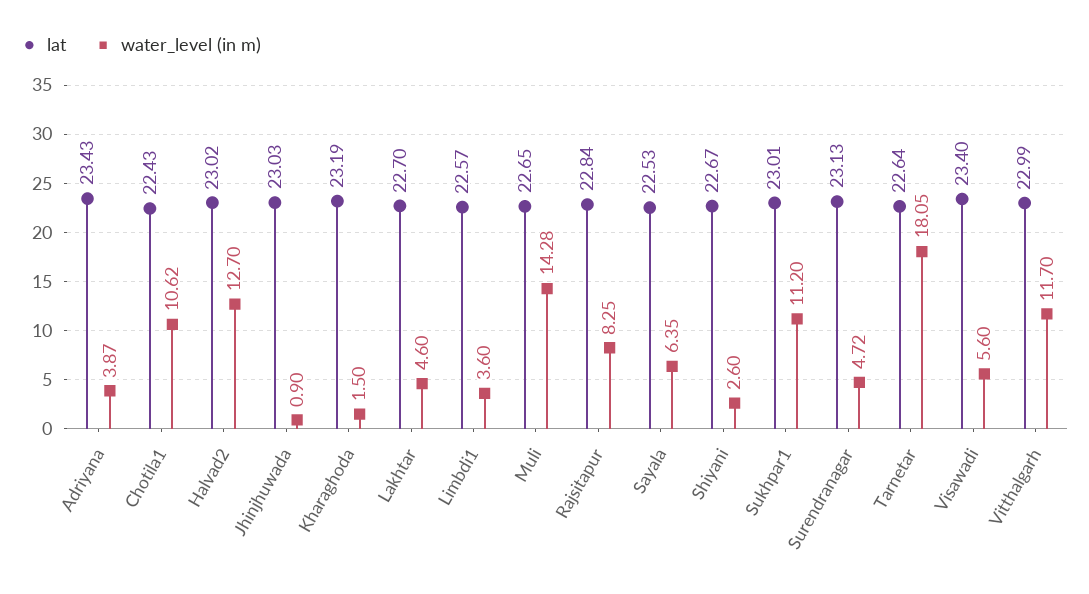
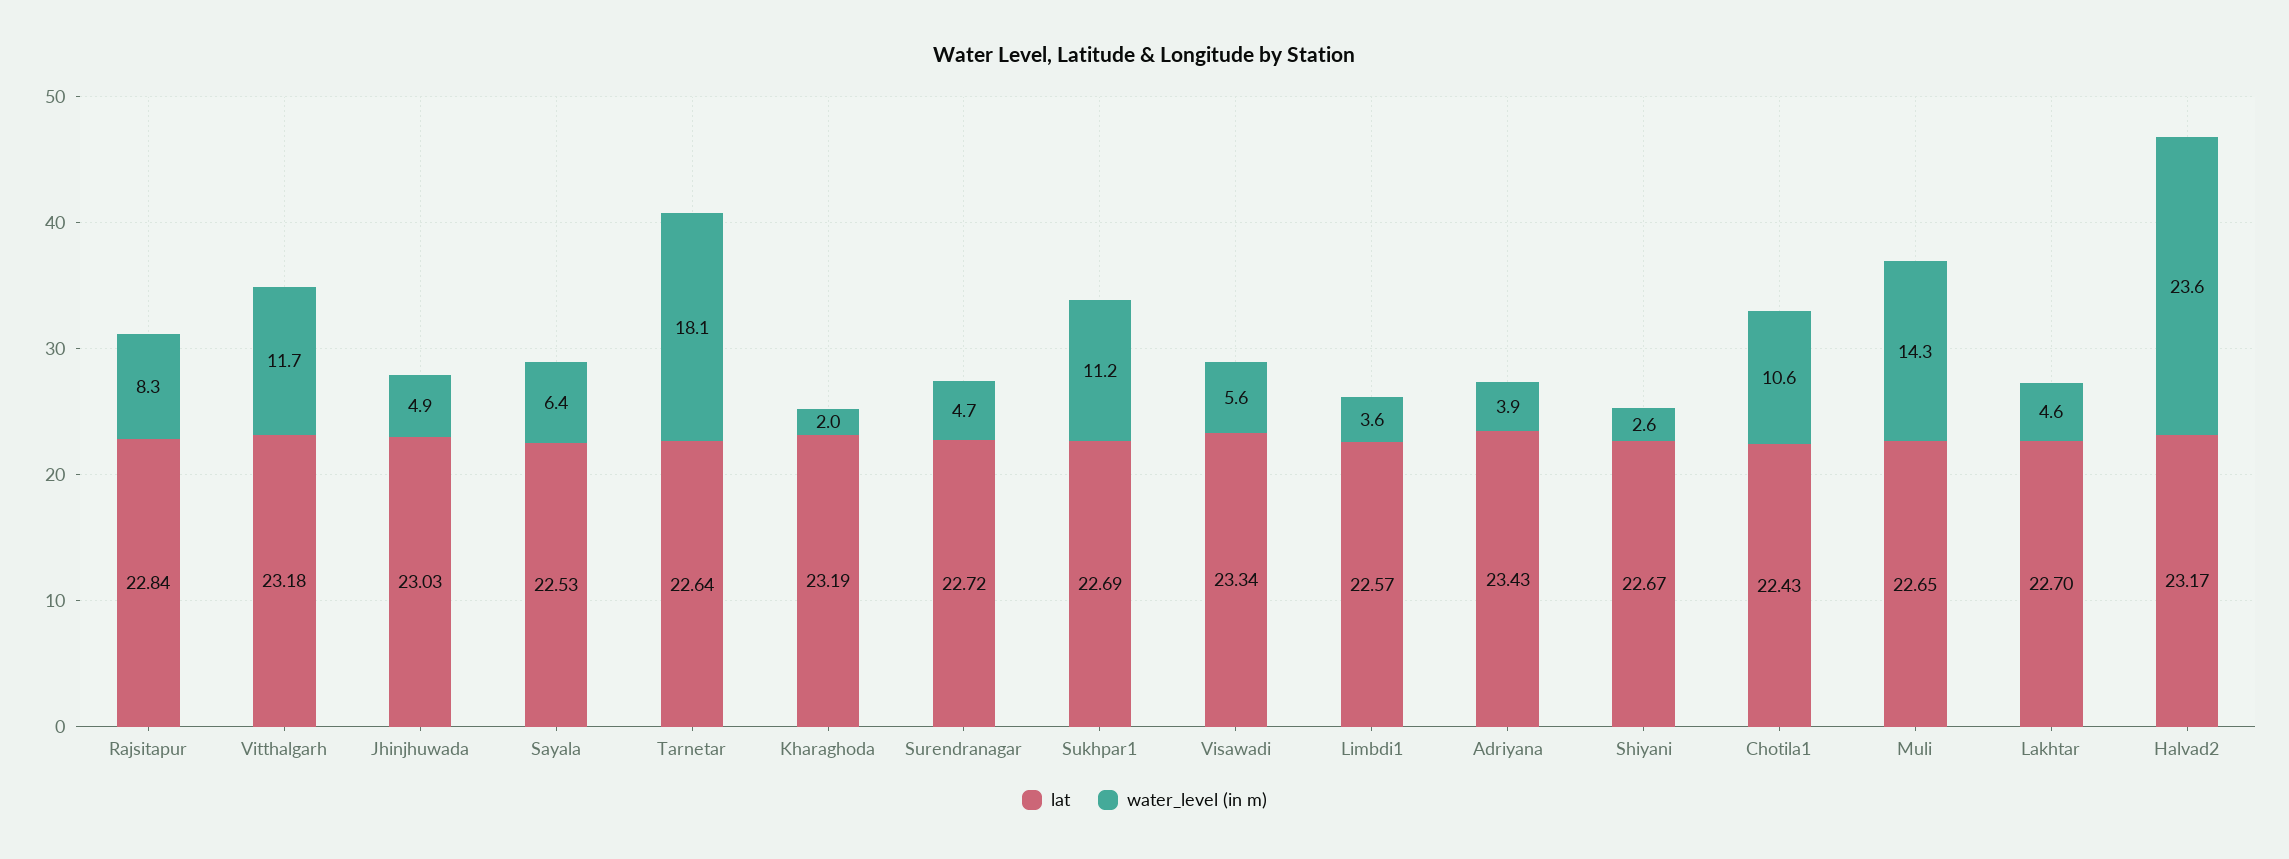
lat, Halvad2: 23.02 -> 23.17
water_level (in m), Halvad2: 12.7 -> 23.6
water_level (in m), Jhinjhuwada: 0.9 -> 4.9
water_level (in m), Kharaghoda: 1.5 -> 2
lat, Sukhpar1: 23.01 -> 22.69
lat, Surendranagar: 23.13 -> 22.72
lat, Visawadi: 23.4 -> 23.34
lat, Vitthalgarh: 22.99 -> 23.18

